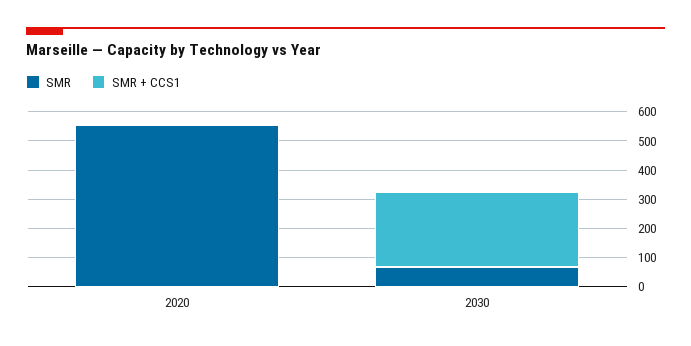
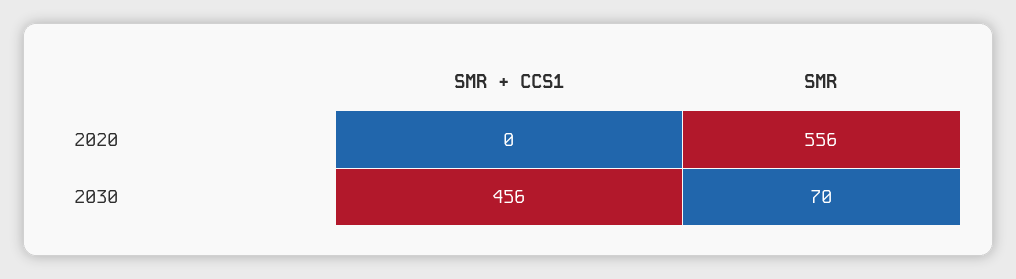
SMR + CCS1, 2030: 250 -> 456

